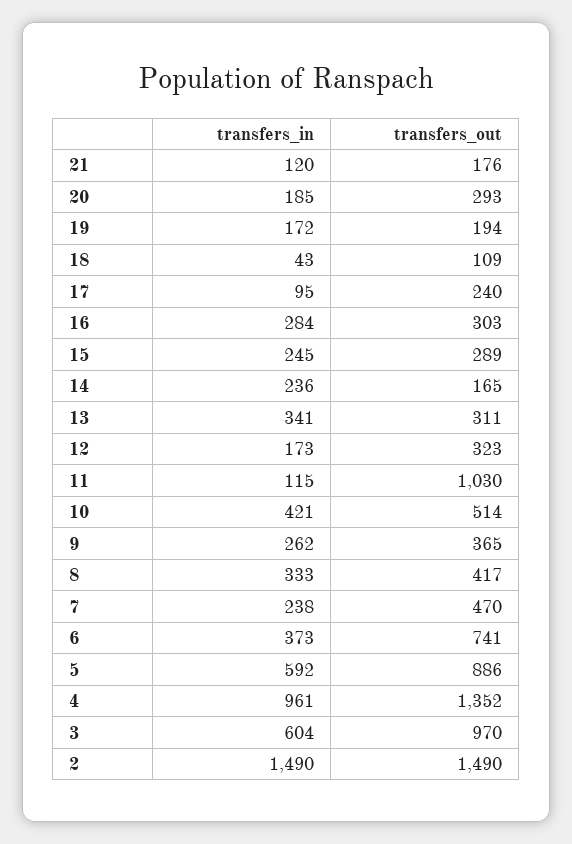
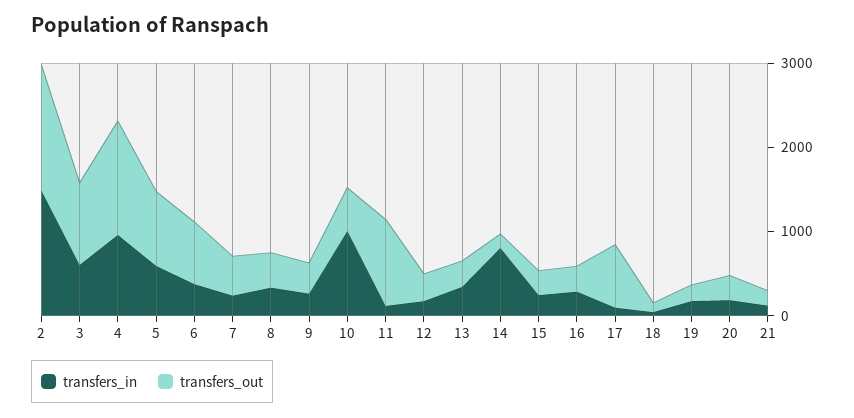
transfers_out, 17: 240 -> 800
transfers_in, 14: 236 -> 800
transfers_in, 10: 421 -> 1000

